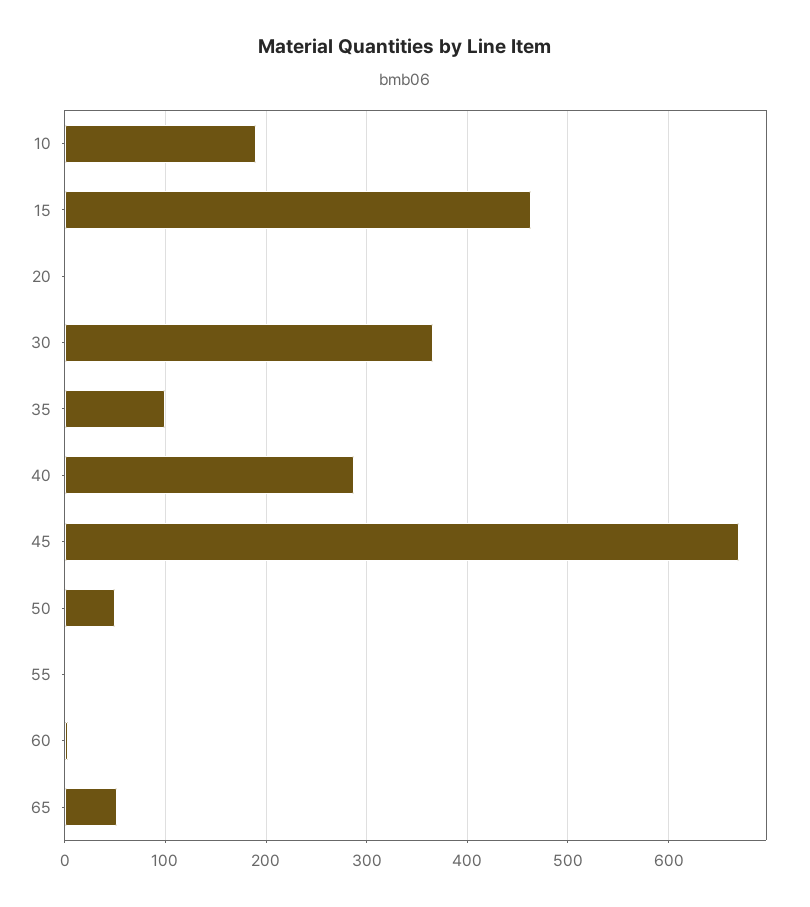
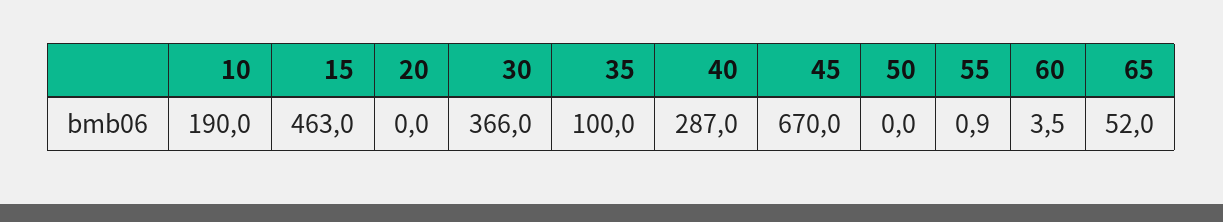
50: 50 -> 0

